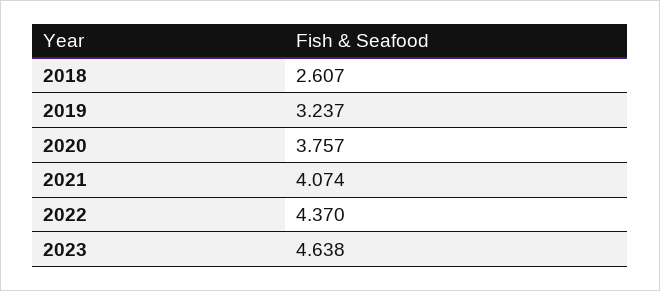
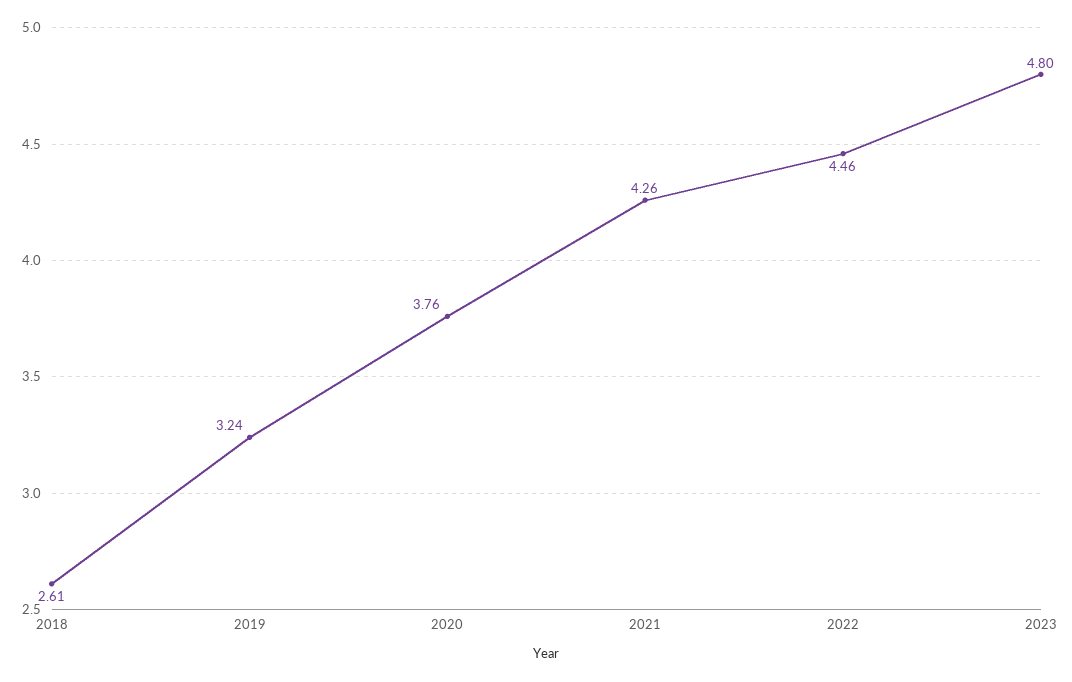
2021: 4.074 -> 4.26
2022: 4.37 -> 4.46
2023: 4.638 -> 4.8

